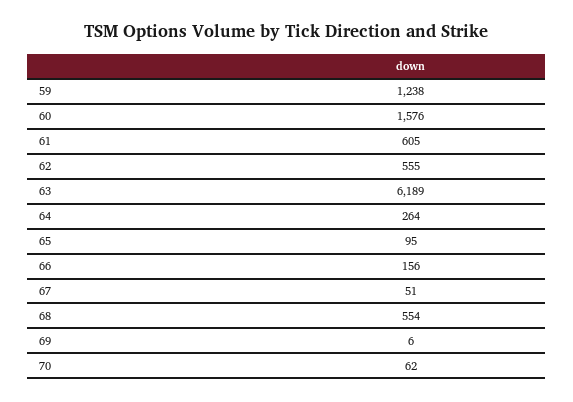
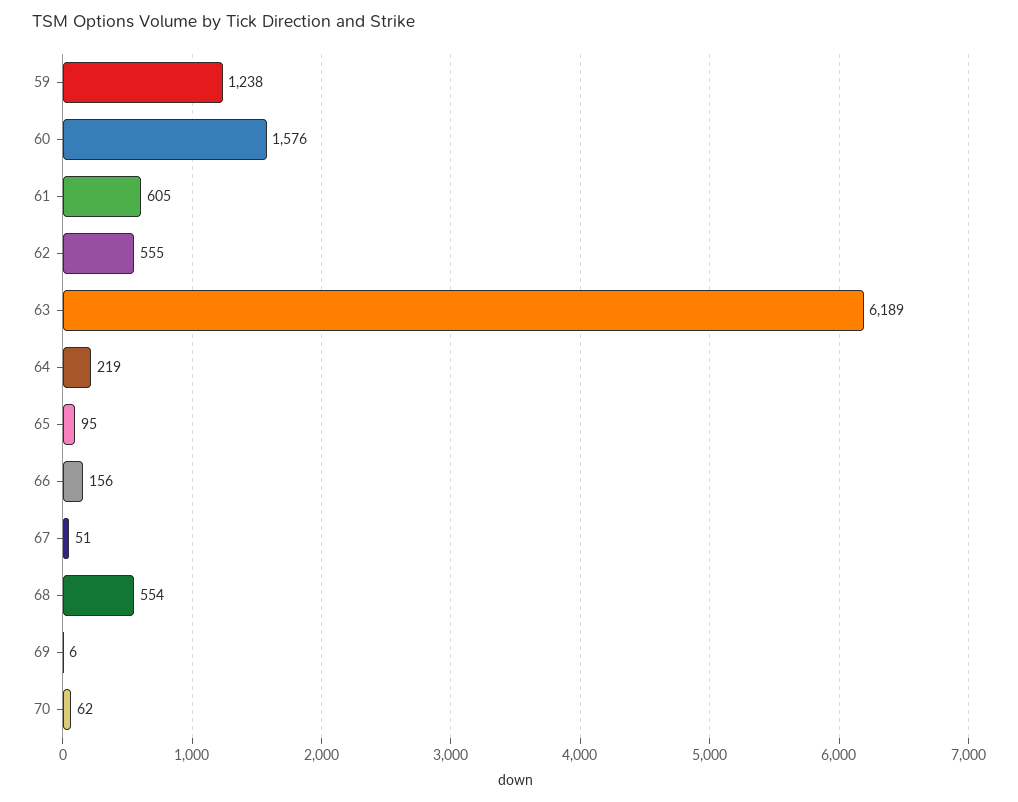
64: 264 -> 219

